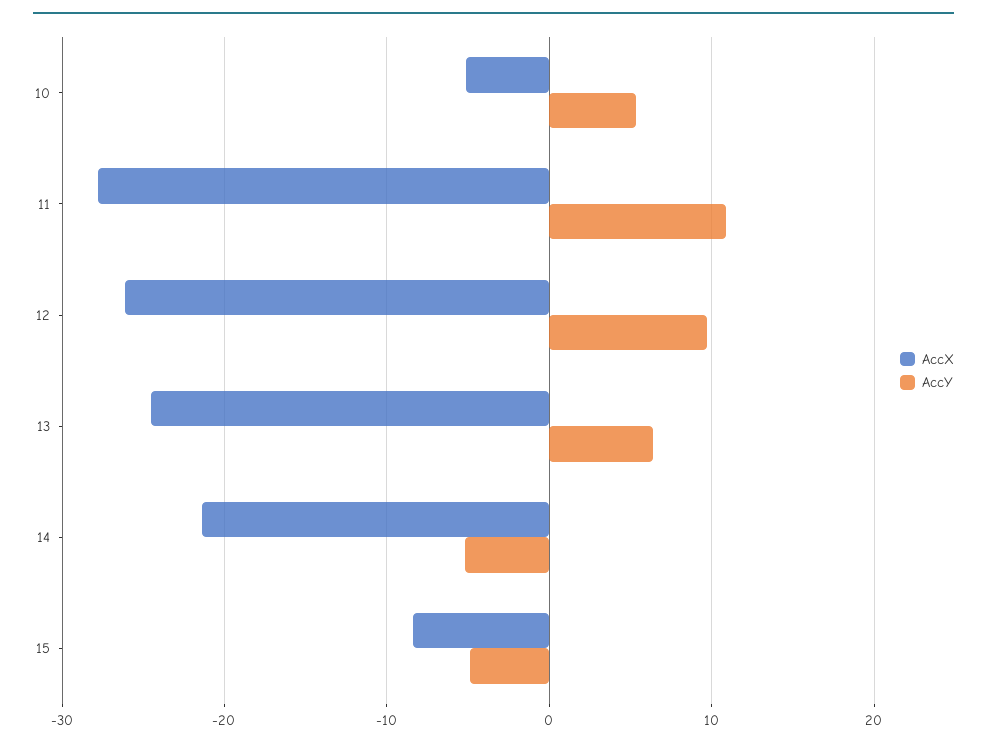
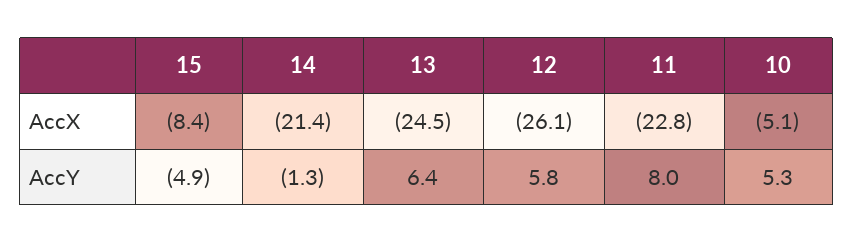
AccX, 11: -28 -> -22.8
AccY, 11: 11 -> 8
AccY, 12: 10 -> 5.8
AccY, 14: -5 -> -1.3

